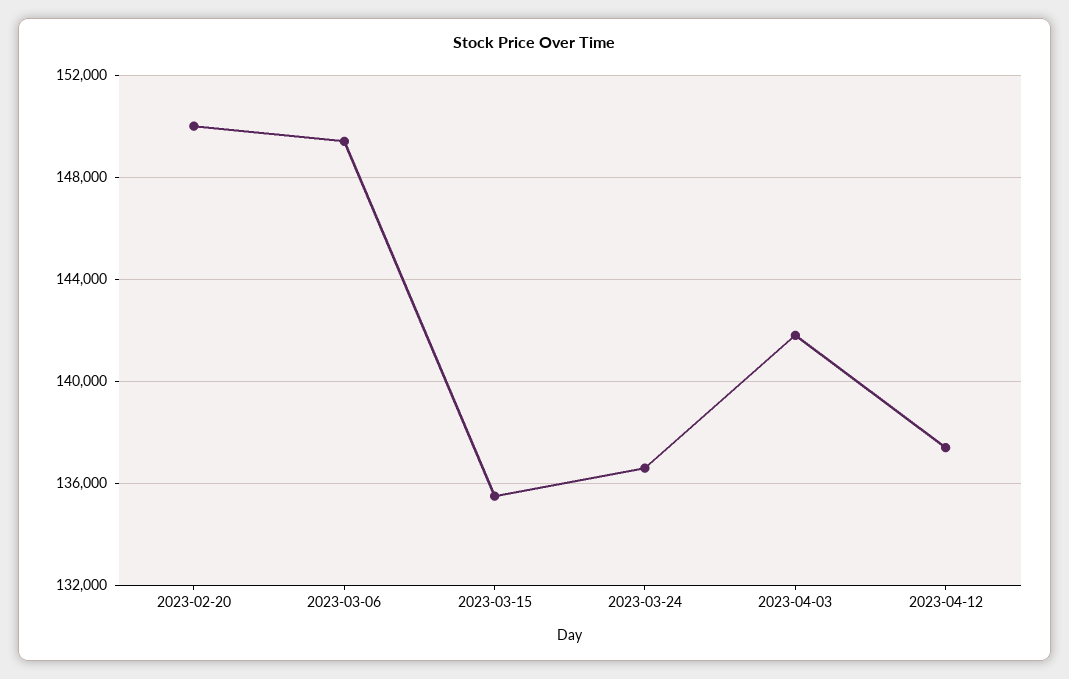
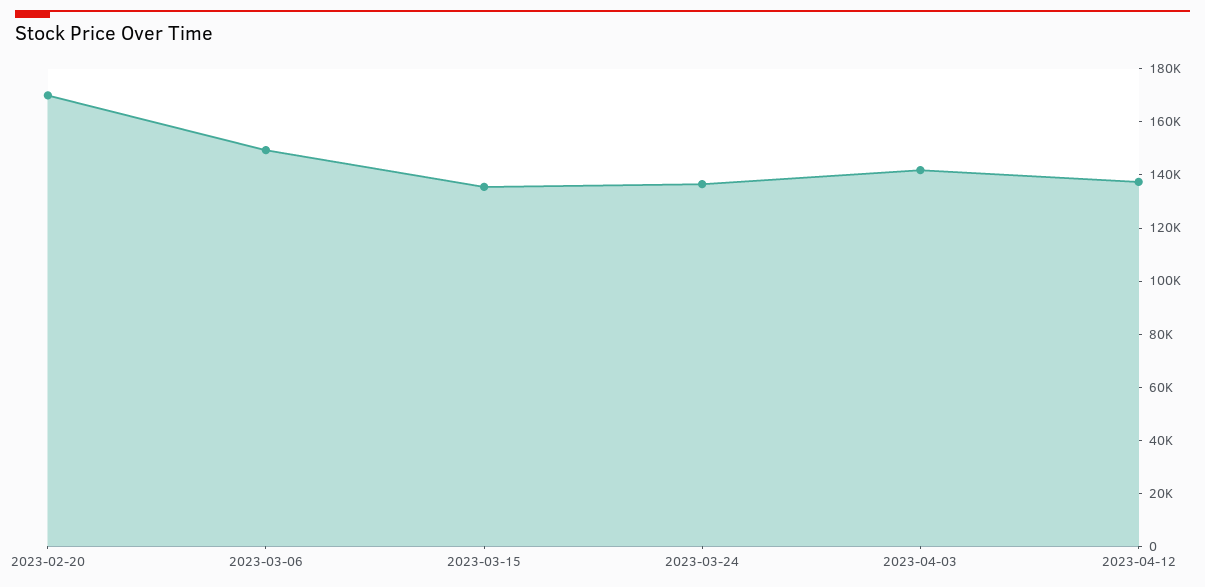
2023-02-20: 150000 -> 170000

